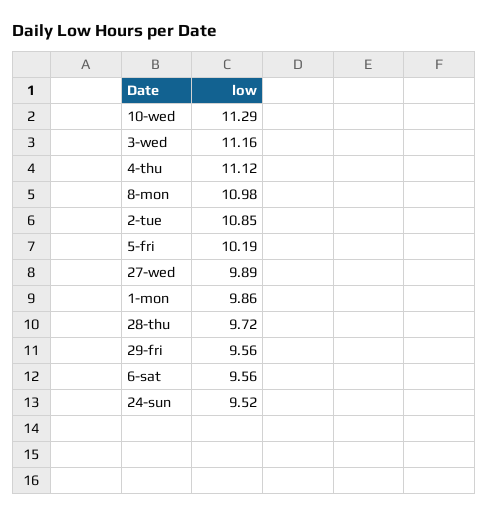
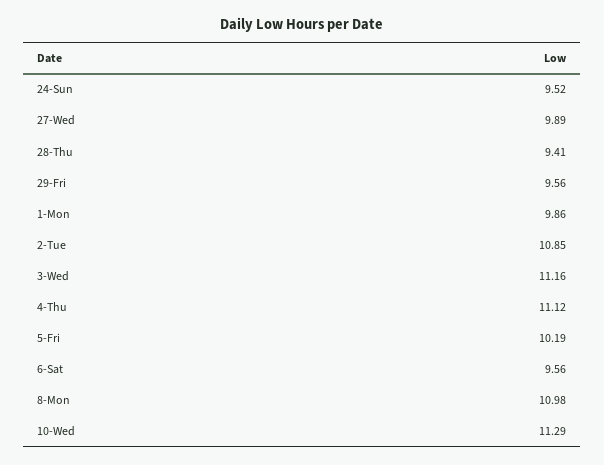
28-thu: 9.72 -> 9.41

